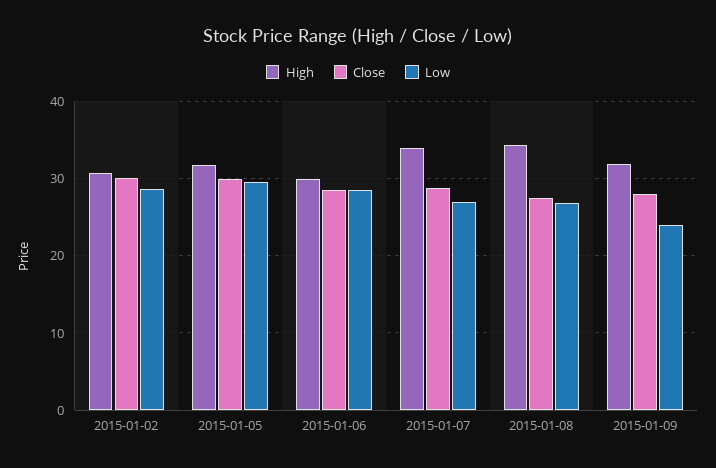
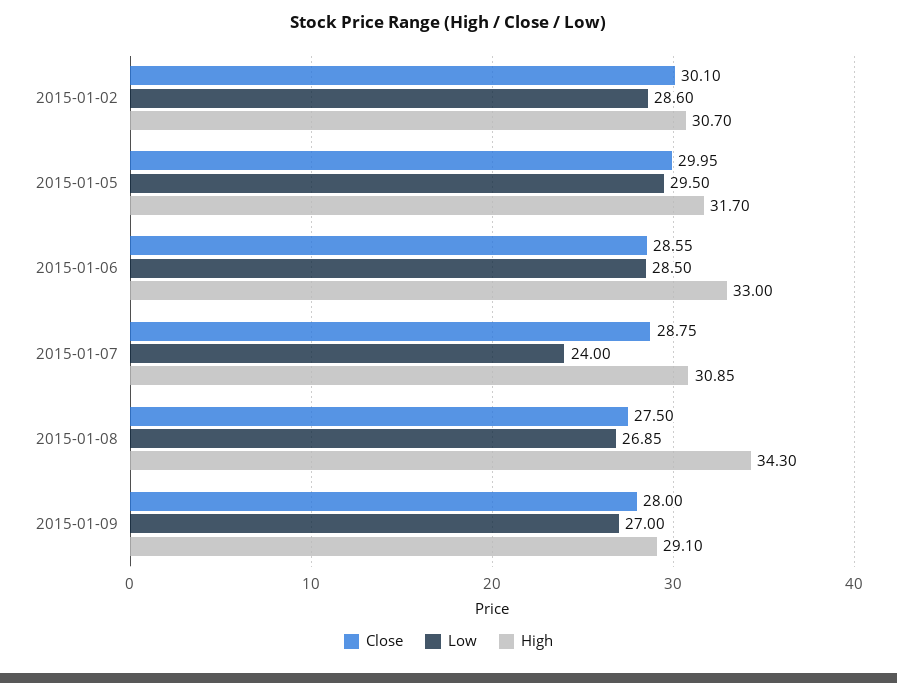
High, 2015-01-06: 30 -> 33
High, 2015-01-07: 34 -> 30.85
Low, 2015-01-07: 27 -> 24
High, 2015-01-09: 32 -> 29.1
Low, 2015-01-09: 24 -> 27

